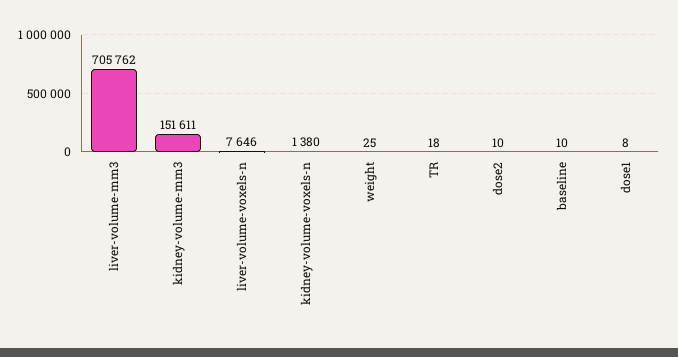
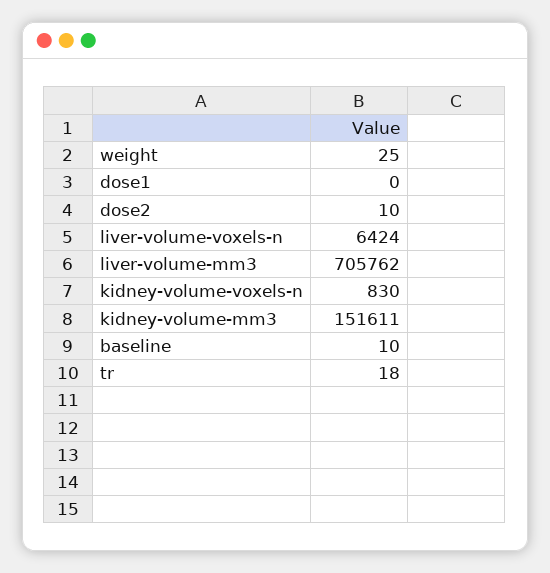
liver-volume-voxels-n: 7646 -> 6424
kidney-volume-voxels-n: 1380 -> 830
dose1: 8 -> 0

